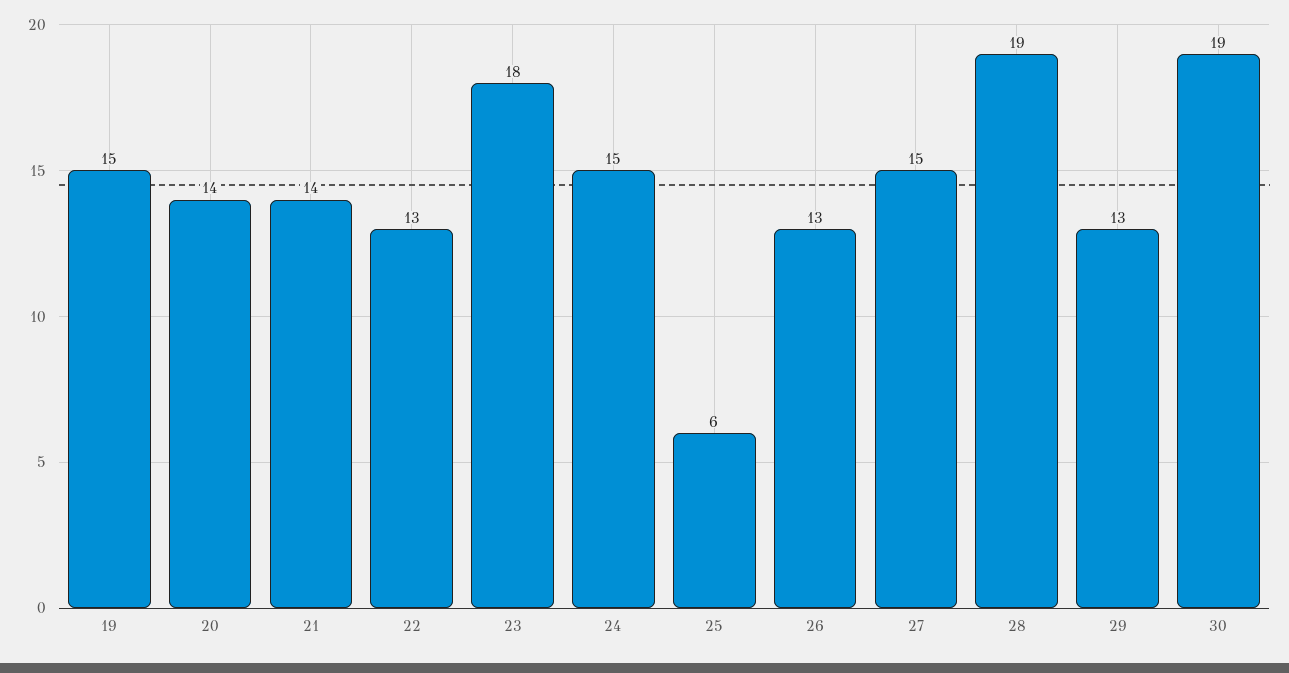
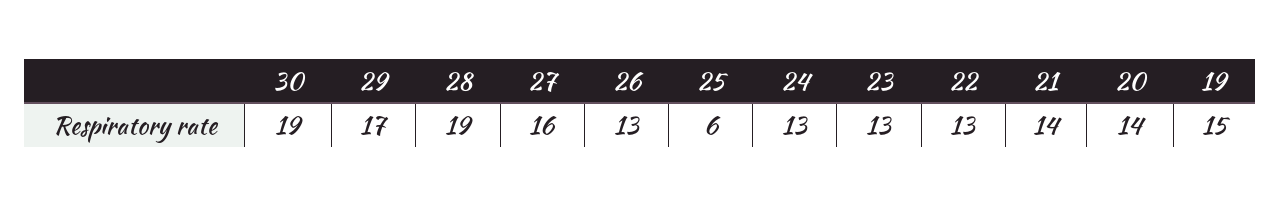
23: 18 -> 13
24: 15 -> 13
27: 15 -> 16
29: 13 -> 17

